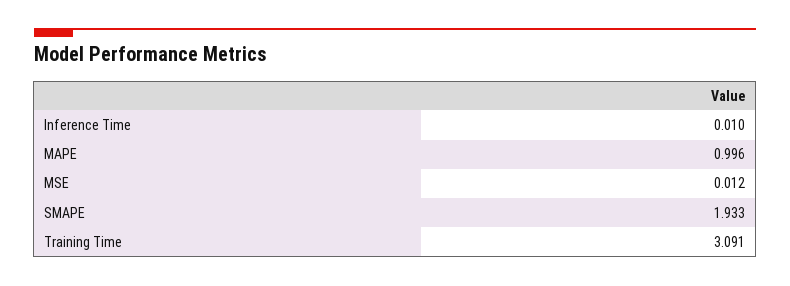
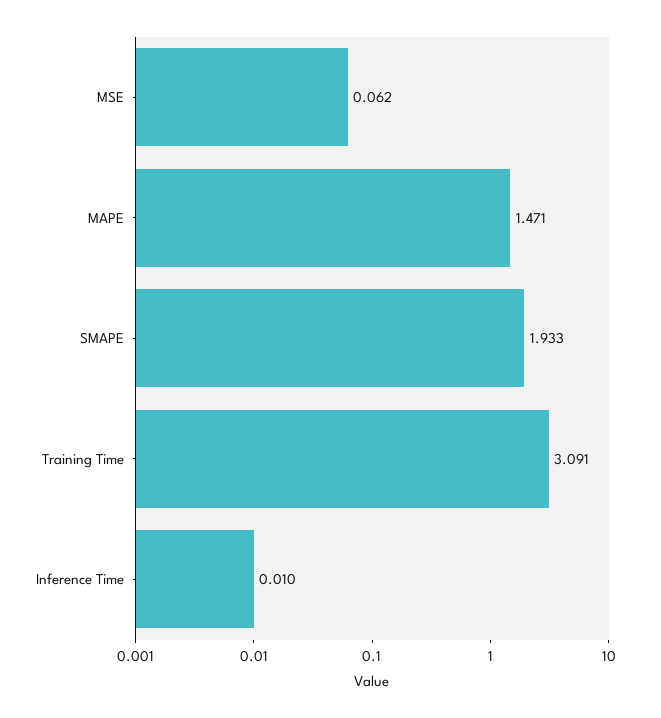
MAPE: 0.996 -> 1.471
MSE: 0.012 -> 0.062

